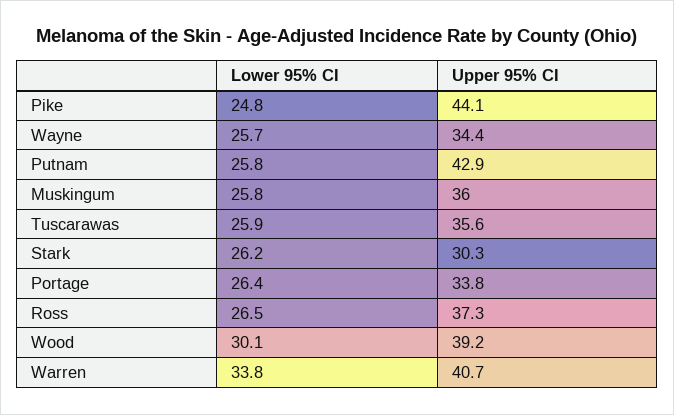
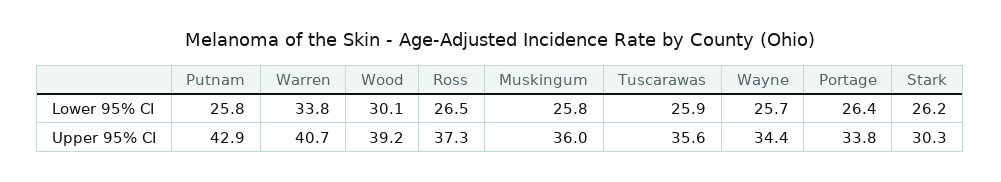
Lower 95% CI, Pike: 24.8 -> none
Upper 95% CI, Pike: 44.1 -> none

